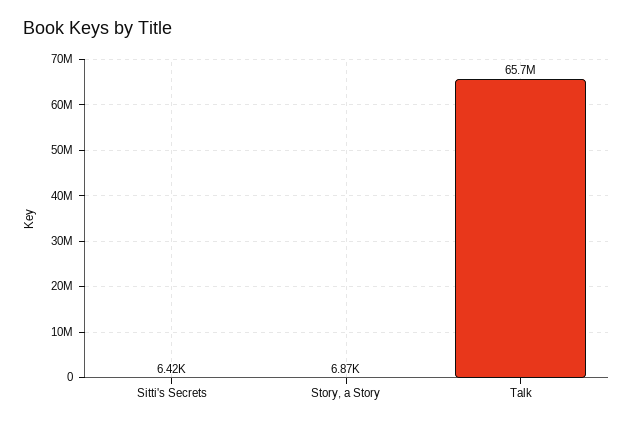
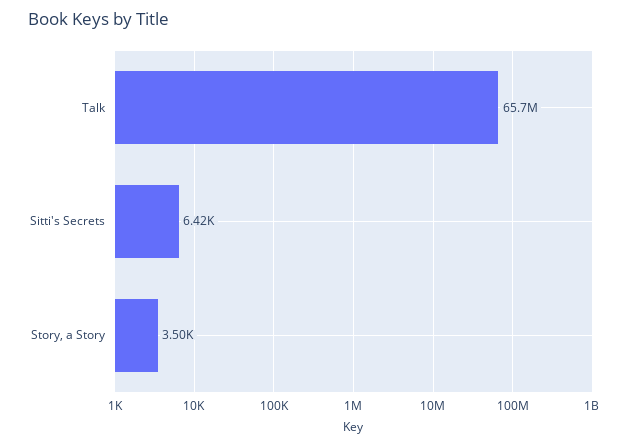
Story, a Story: 6870 -> 3500

